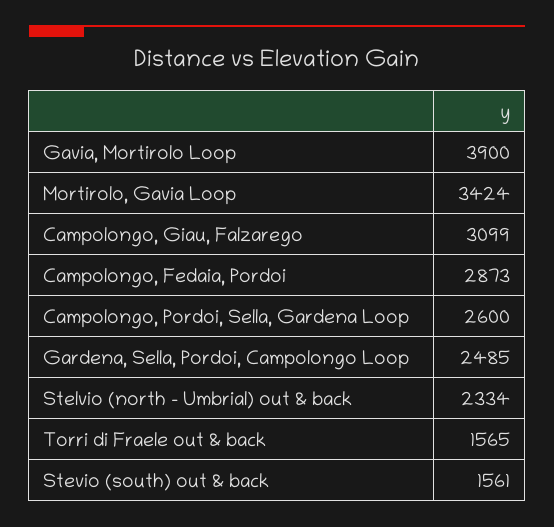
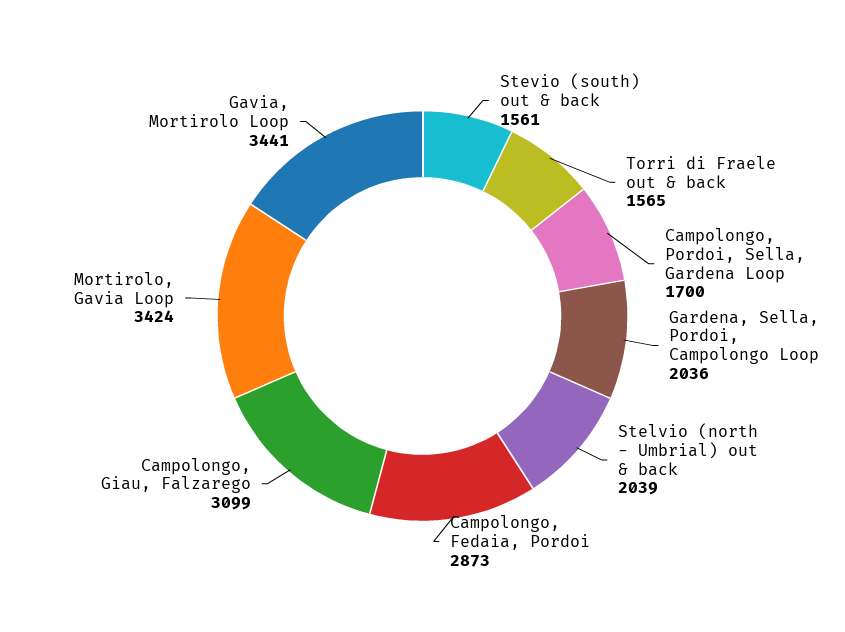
Gavia, Mortirolo Loop: 3900 -> 3441
Campolongo, Pordoi, Sella, Gardena Loop: 2600 -> 1700
Gardena, Sella, Pordoi, Campolongo Loop: 2485 -> 2036
Stelvio (north - Umbrial) out & back: 2334 -> 2039

